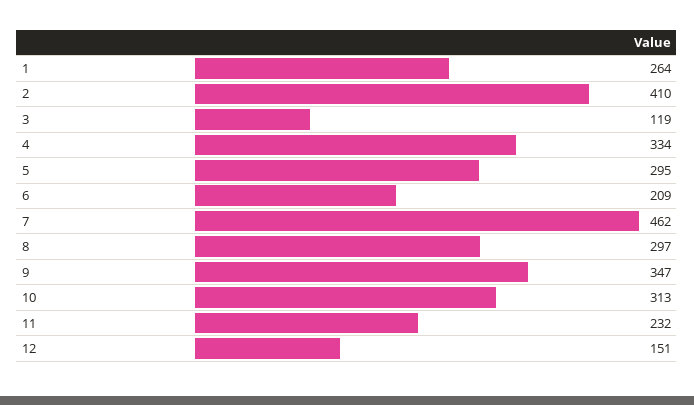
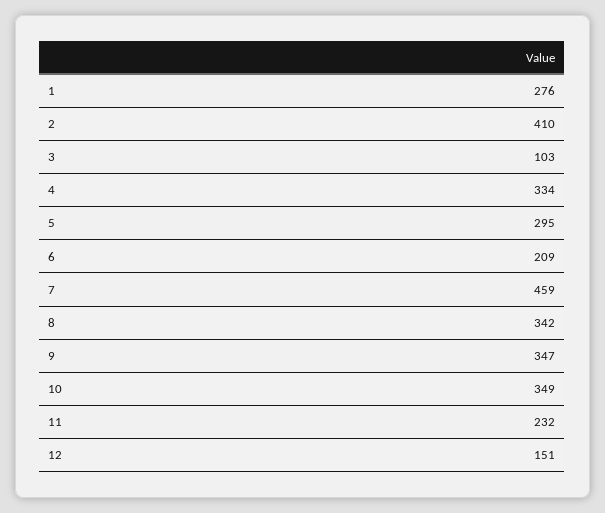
1: 264 -> 276
3: 119 -> 103
7: 462 -> 459
8: 297 -> 342
10: 313 -> 349

